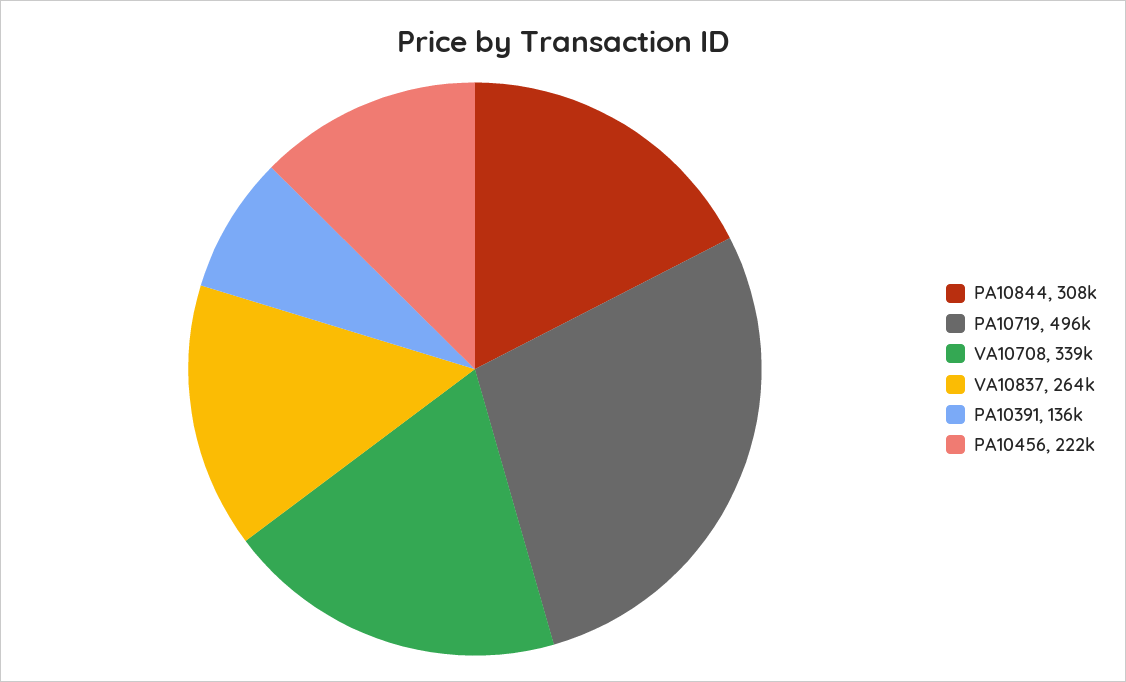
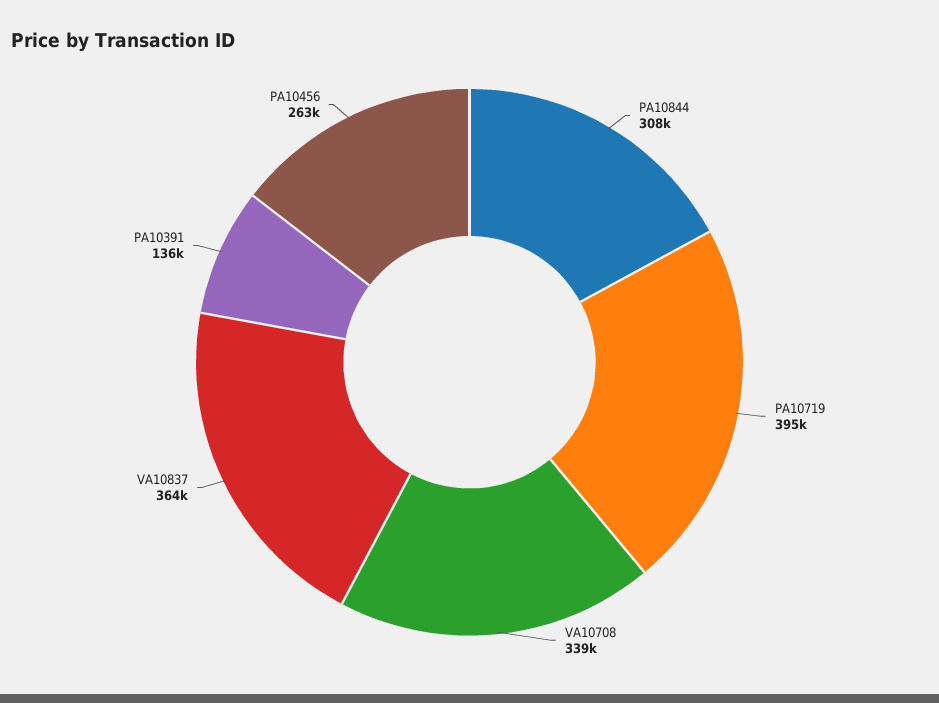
PA10719: 496000 -> 395000
VA10837: 264000 -> 364000
PA10456: 222000 -> 263000

